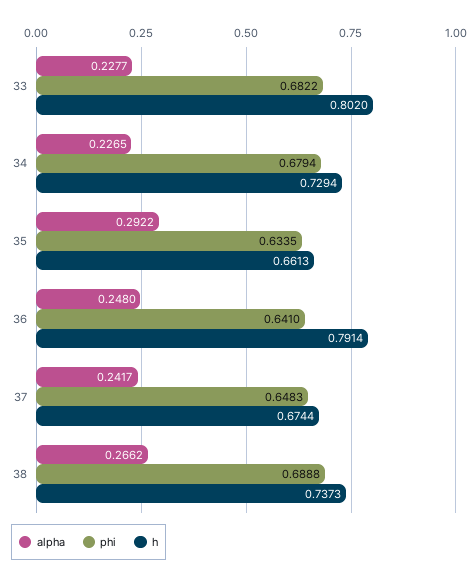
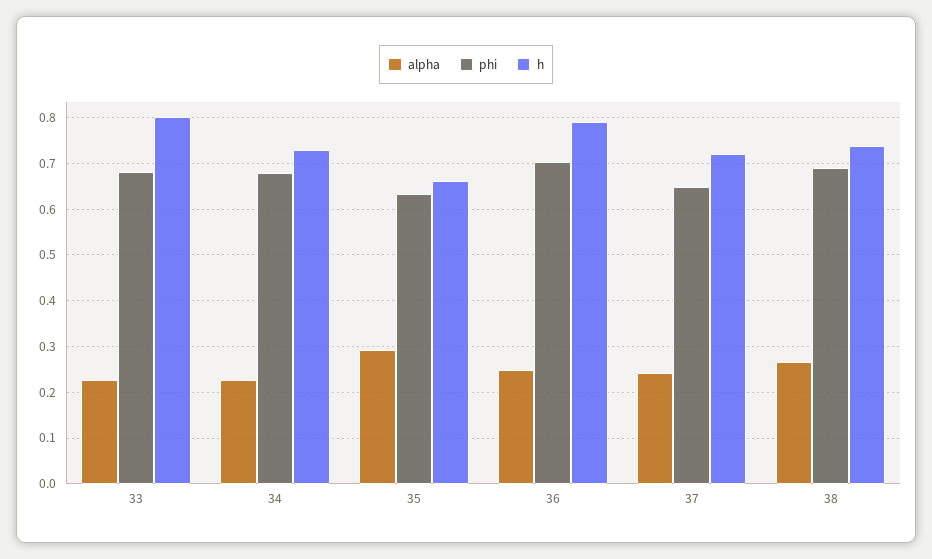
phi, 36: 0.641 -> 0.7
h, 37: 0.6744 -> 0.72

